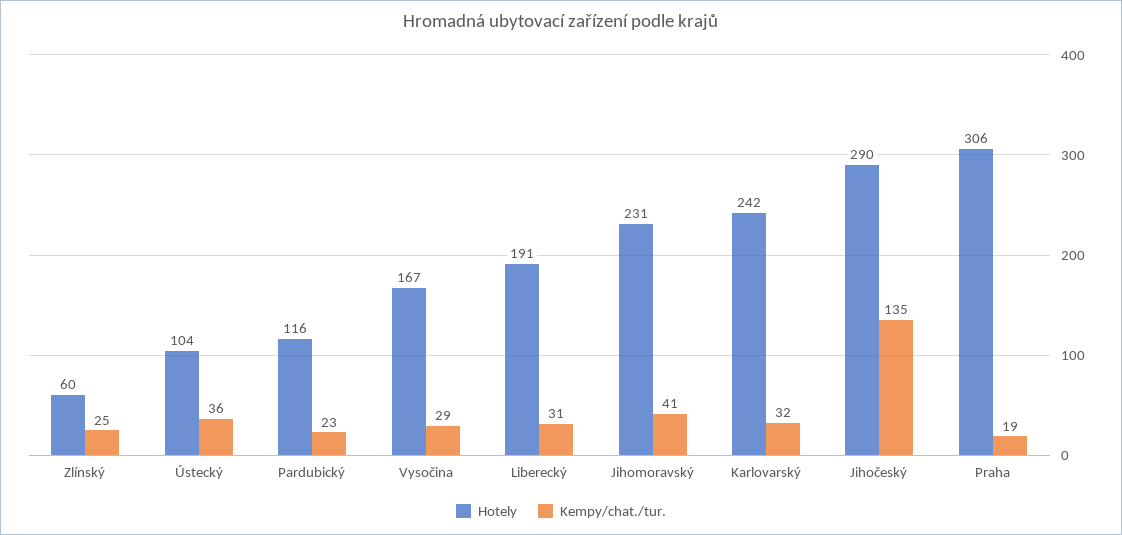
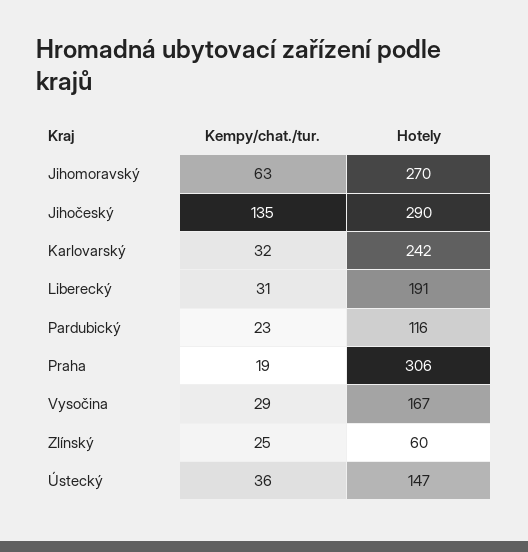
Hotely, Ústecký: 104 -> 147
Hotely, Jihomoravský: 231 -> 270
Kempy/chat./tur., Jihomoravský: 41 -> 63

